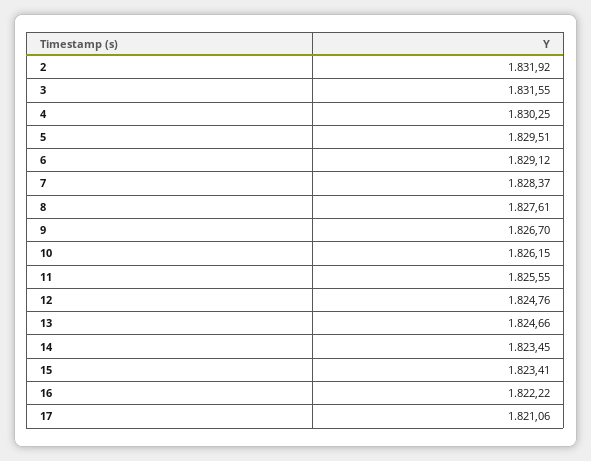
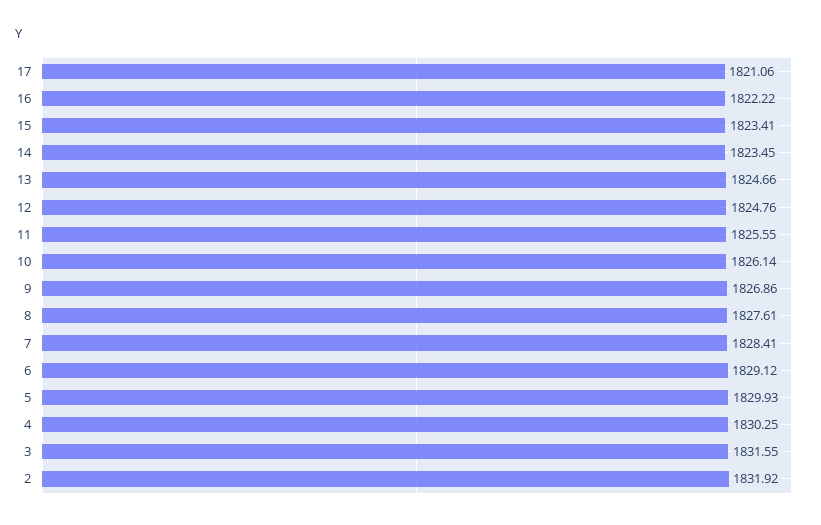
5: 1829.51 -> 1829.93
7: 1828.37 -> 1828.41
9: 1826.7 -> 1826.86
10: 1826.15 -> 1826.14

